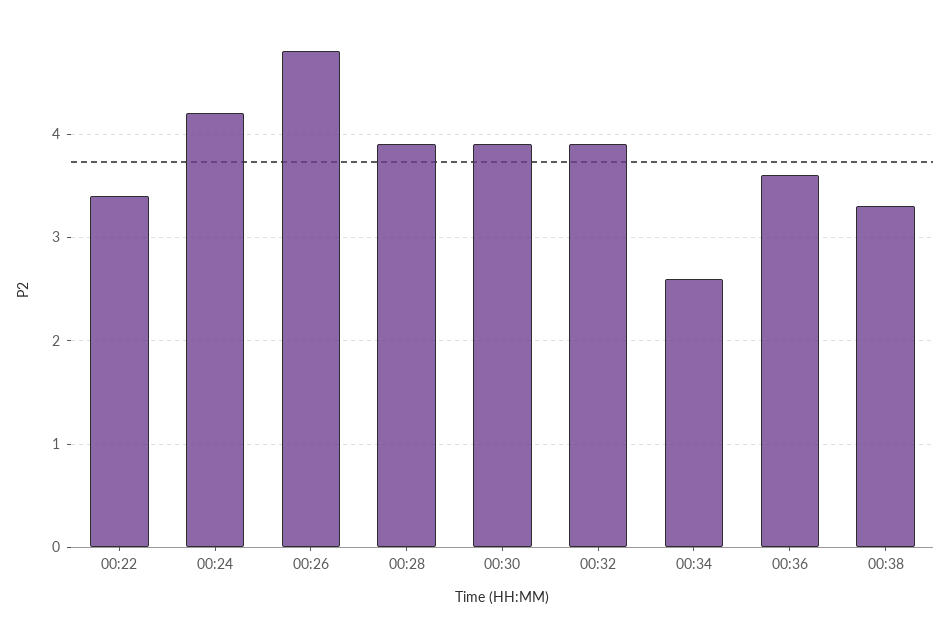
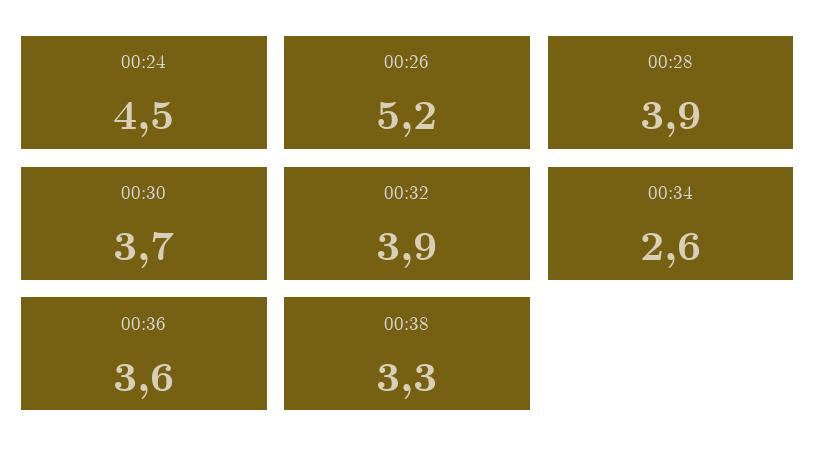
00:22: 3.4 -> none
00:24: 4.2 -> 4.5
00:26: 4.8 -> 5.2
00:30: 3.9 -> 3.7

